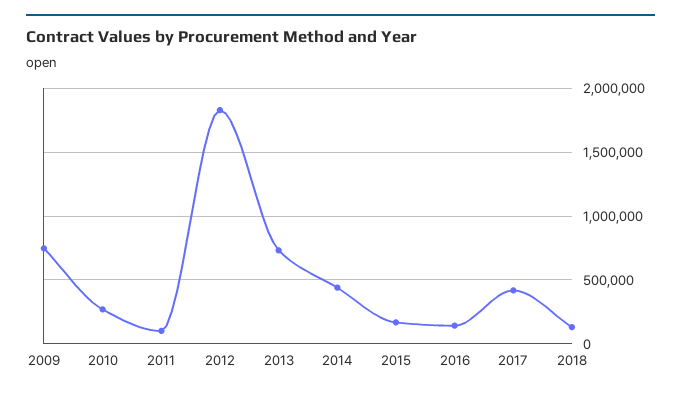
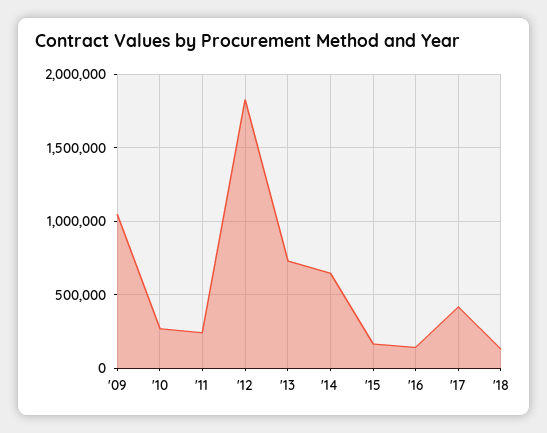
2009: 750000 -> 1050000
2011: 100000 -> 250000
2014: 450000 -> 650000

